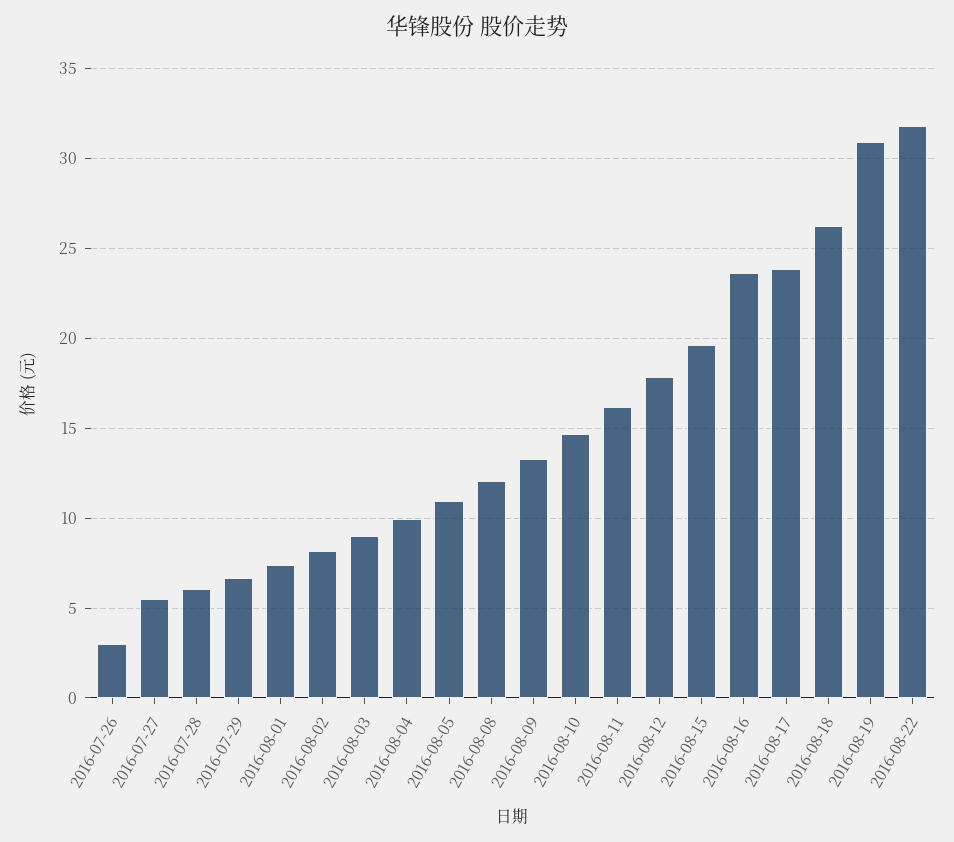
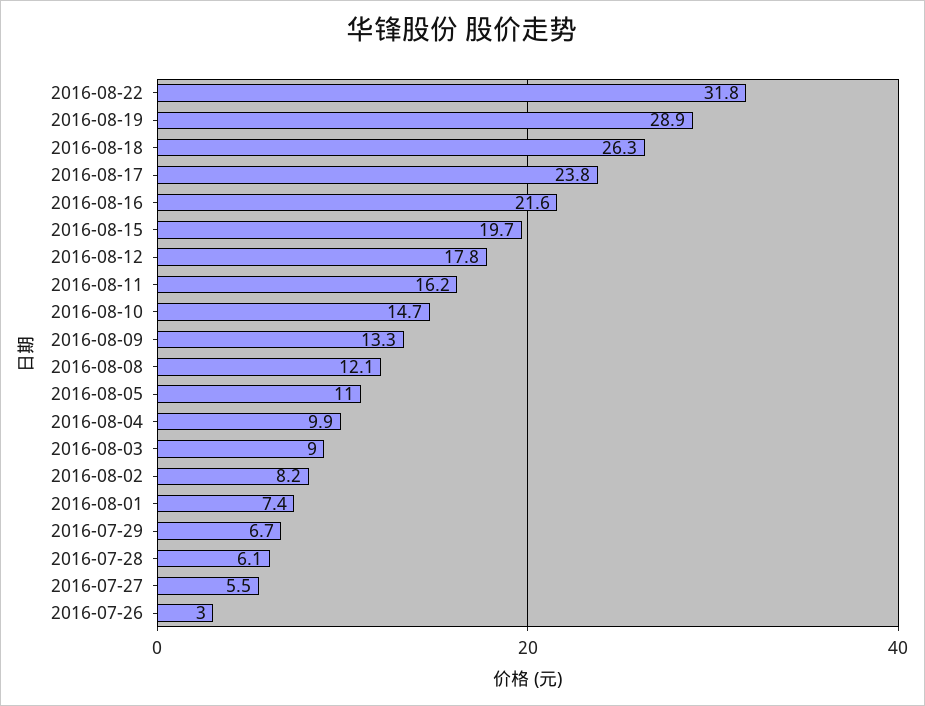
2016-08-16: 23.5 -> 21.6
2016-08-19: 31 -> 28.9

